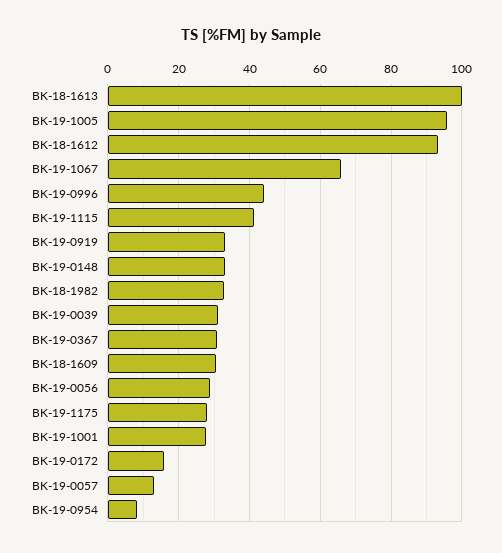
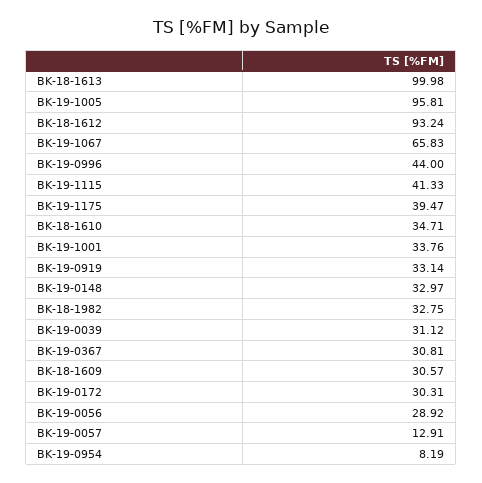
BK-19-1175: 28 -> 39.47
BK-19-1001: 28 -> 33.76
BK-19-0172: 16 -> 30.31
BK-18-1610: none -> 34.71

